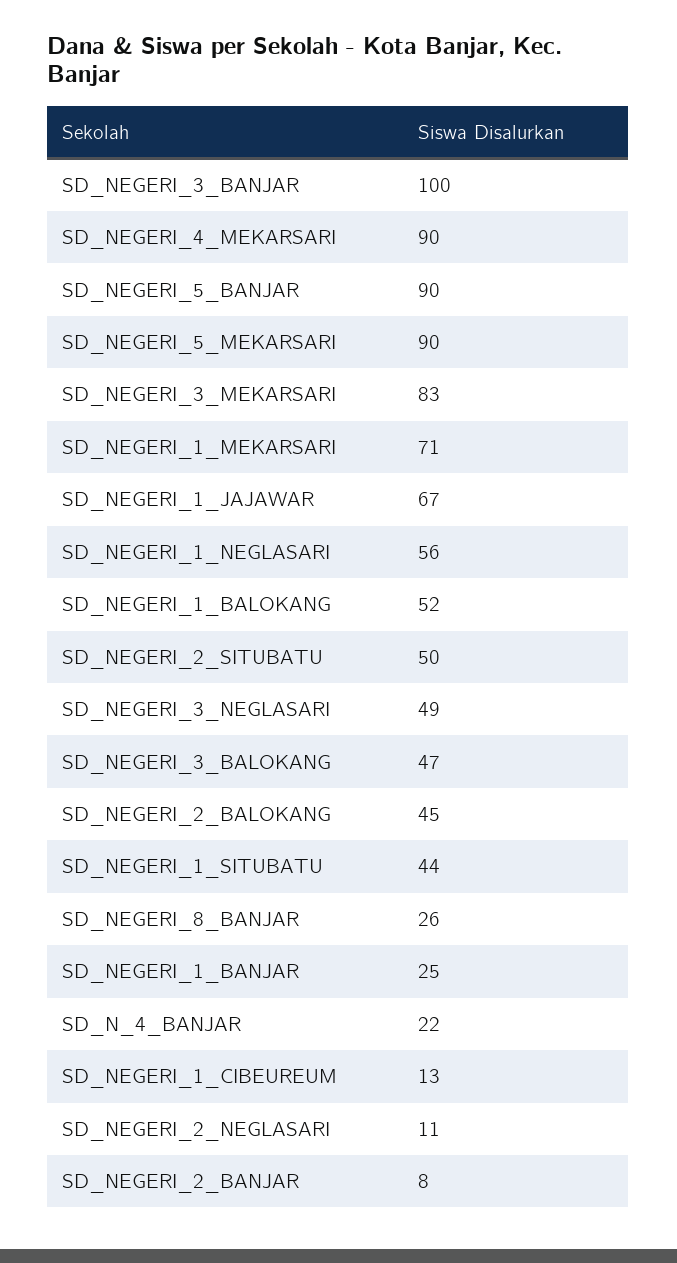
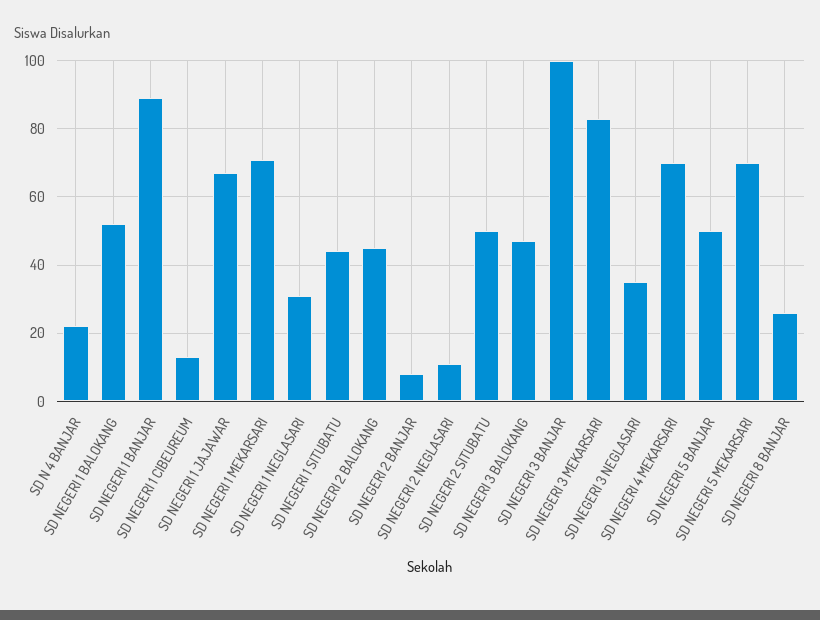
SD_NEGERI_4_MEKARSARI: 90 -> 70
SD_NEGERI_5_BANJAR: 90 -> 50
SD_NEGERI_5_MEKARSARI: 90 -> 70
SD_NEGERI_1_NEGLASARI: 56 -> 30
SD_NEGERI_3_NEGLASARI: 49 -> 35
SD_NEGERI_1_BANJAR: 25 -> 90

